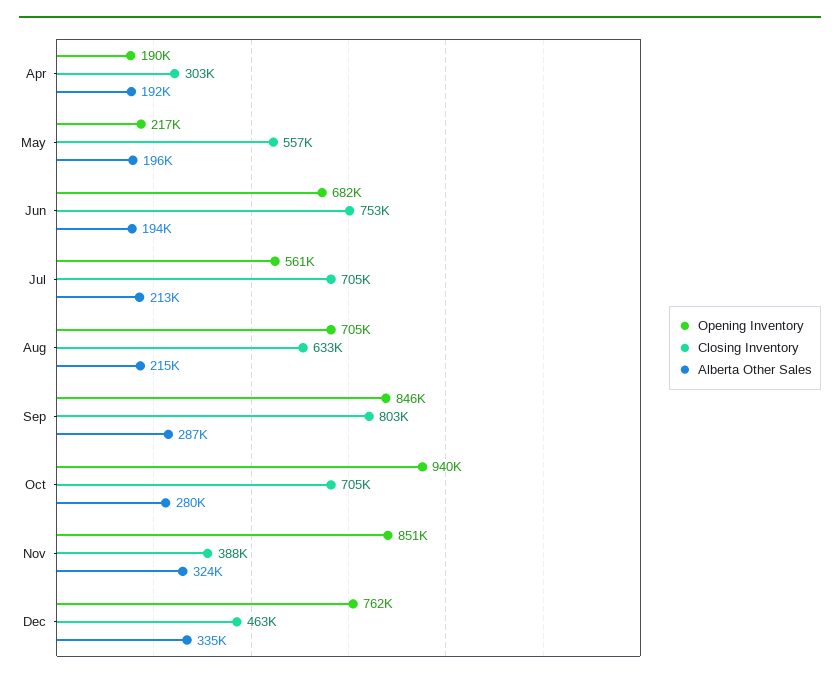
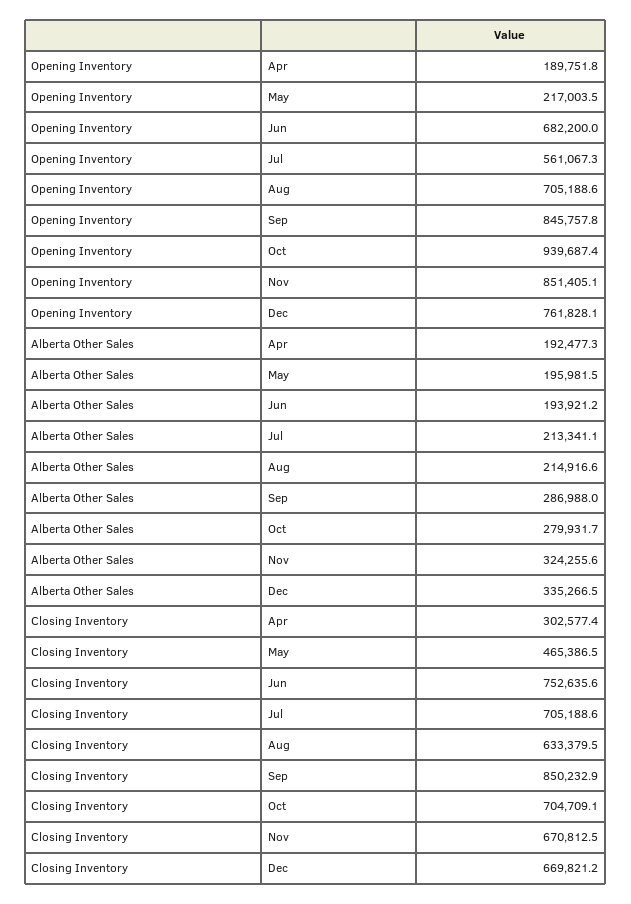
Closing Inventory, May: 557000 -> 465386.5
Closing Inventory, Sep: 803000 -> 850232.9
Closing Inventory, Nov: 388000 -> 670812.5
Closing Inventory, Dec: 463000 -> 669821.2

